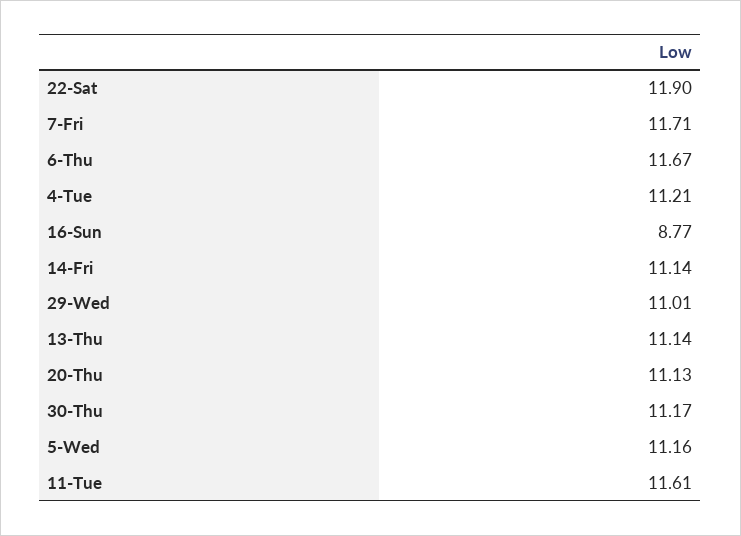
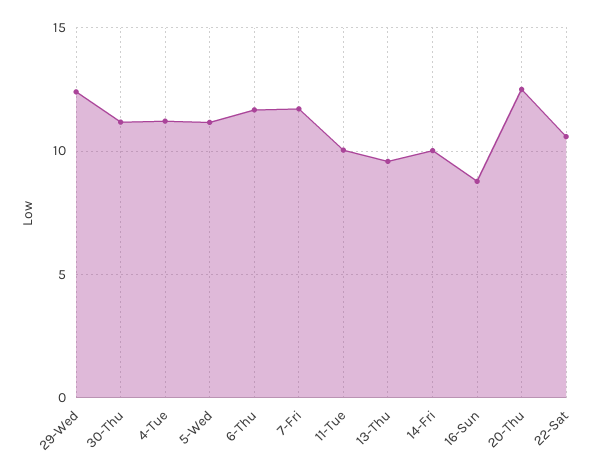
22-Sat: 11.9 -> 10.5
14-Fri: 11.14 -> 10
29-Wed: 11.01 -> 12.5
13-Thu: 11.14 -> 9.5
20-Thu: 11.13 -> 12.5
11-Tue: 11.61 -> 10

